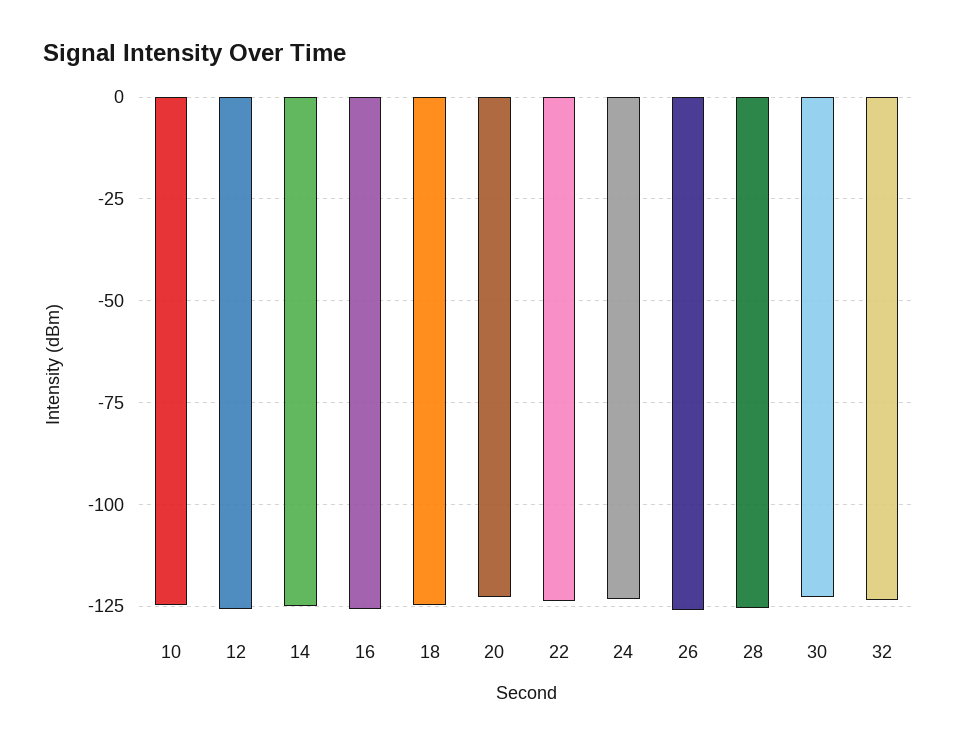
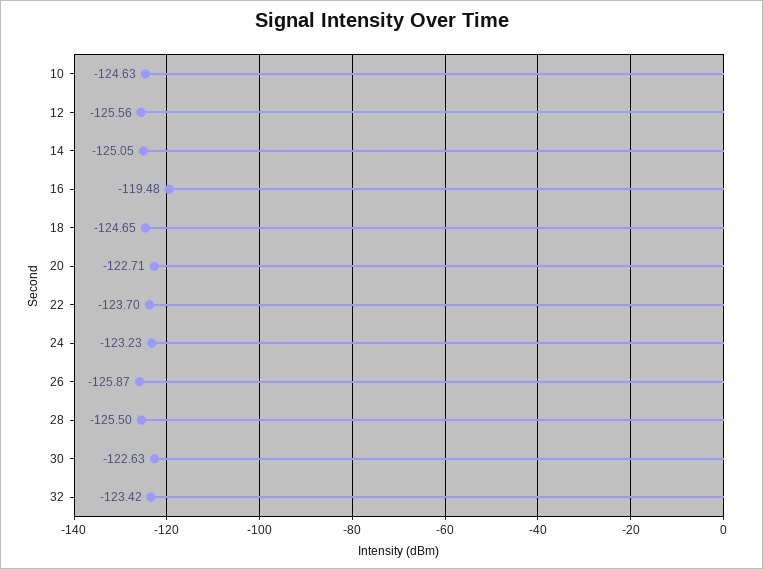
16: -125 -> -119.48

